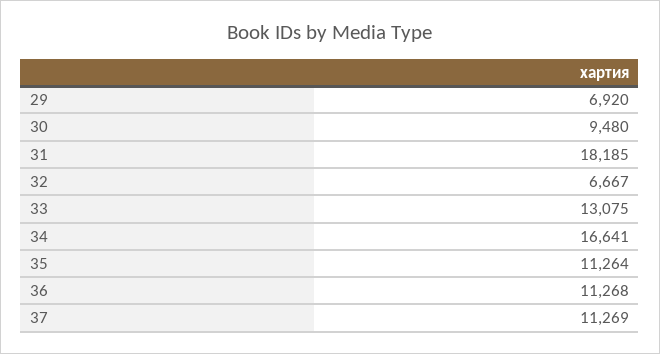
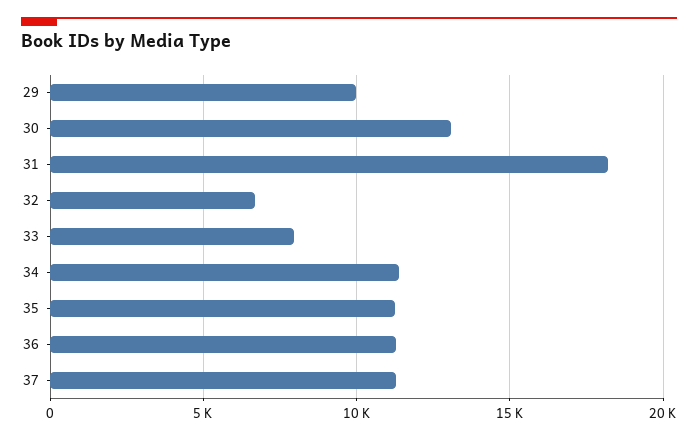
29: 6920 -> 10000
30: 9480 -> 13000
33: 13075 -> 8000
34: 16641 -> 11500

